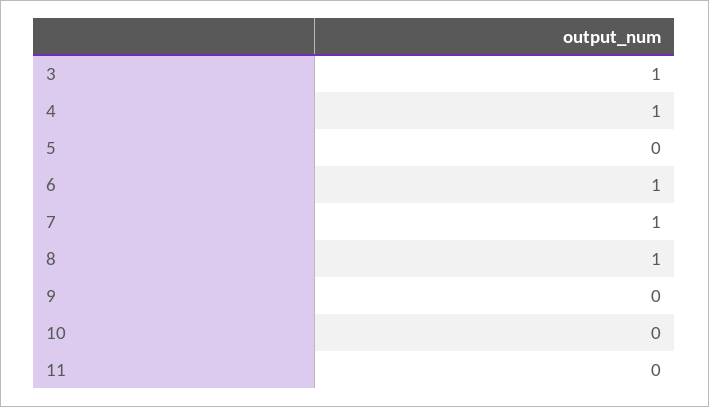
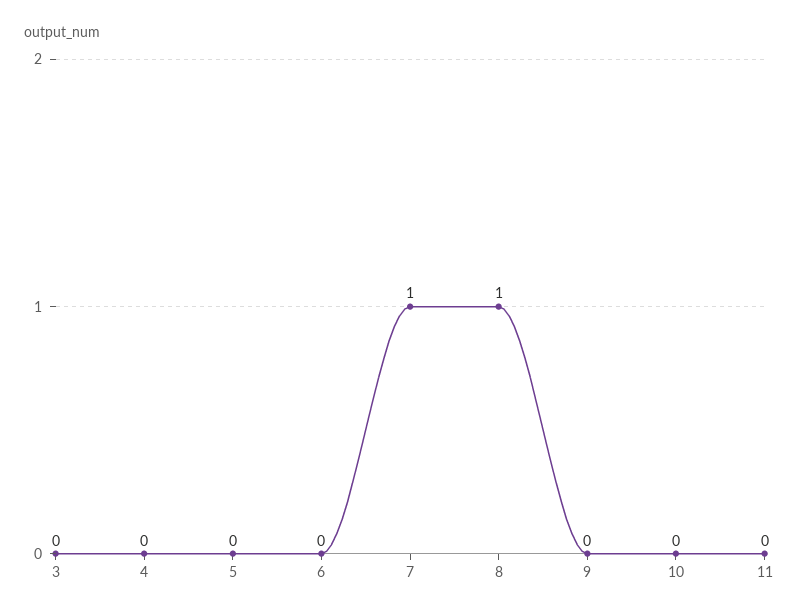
3: 1 -> 0
4: 1 -> 0
6: 1 -> 0

